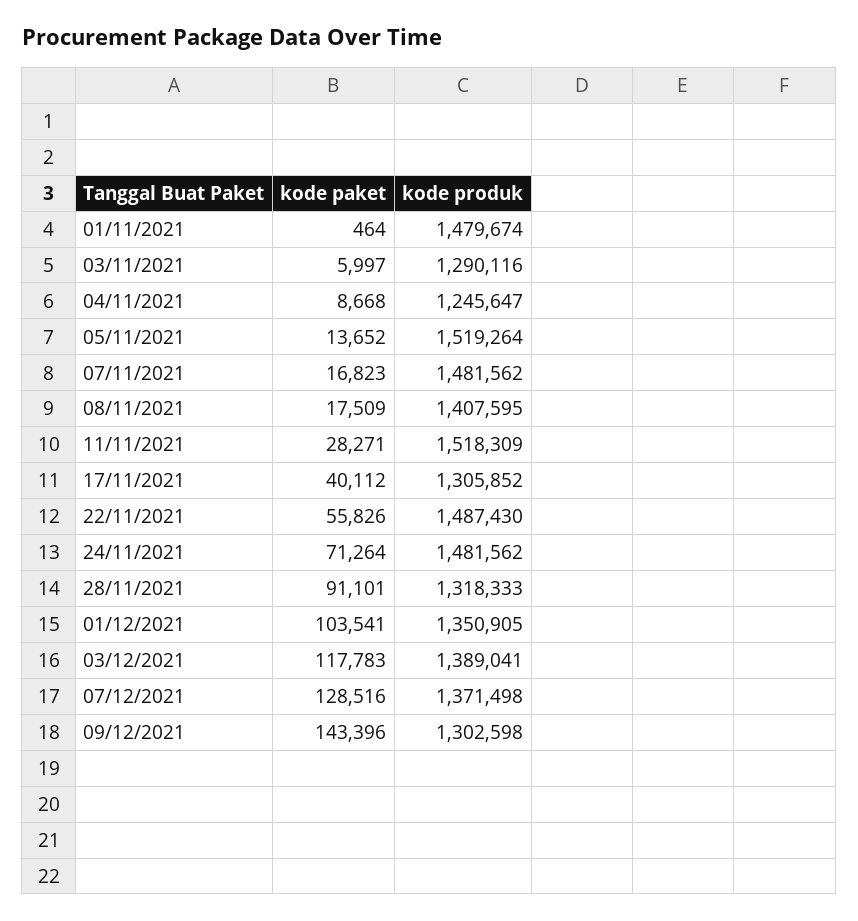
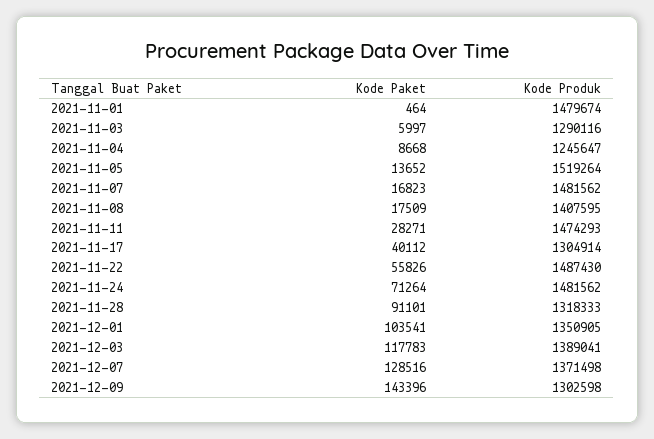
kode produk, 11/11/2021: 1518309 -> 1474293
kode produk, 17/11/2021: 1305852 -> 1304914

